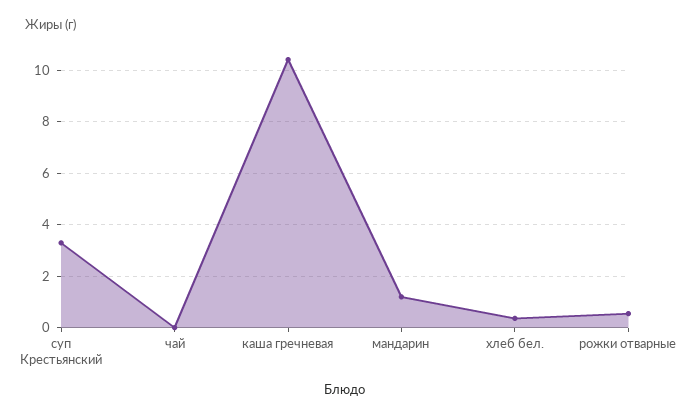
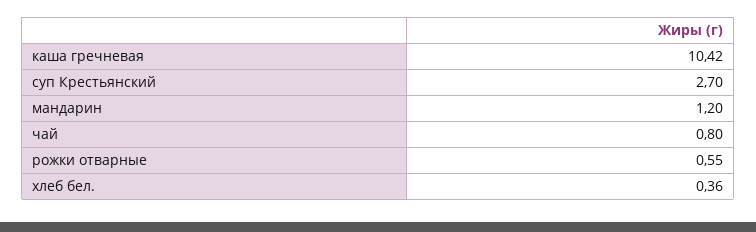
суп Крестьянский: 3.25 -> 2.7
чай: 0 -> 0.8

